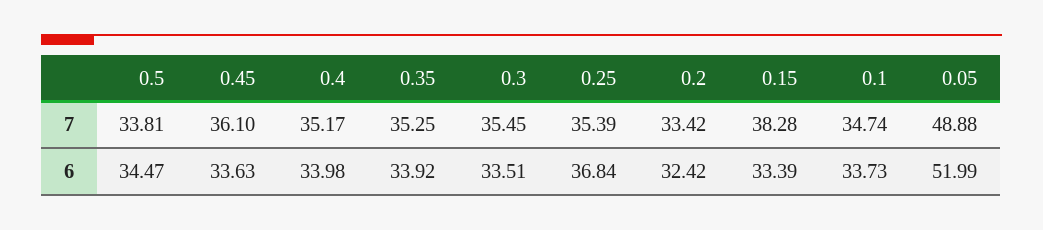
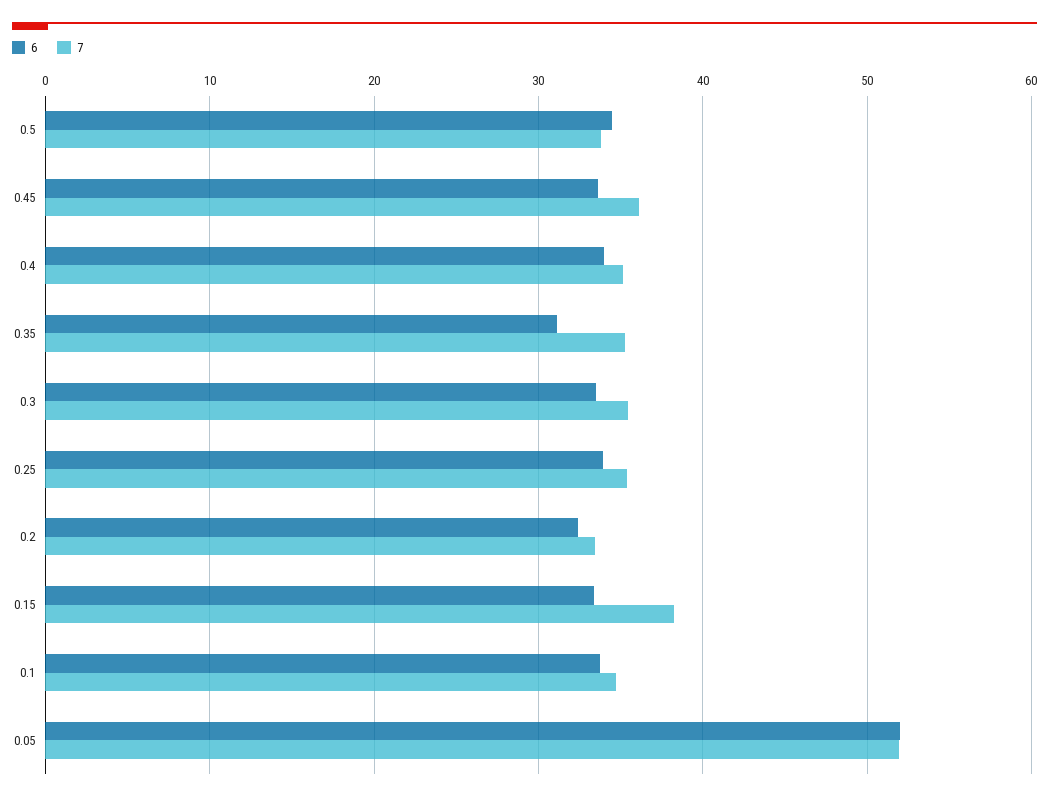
7, 0.05: 48.88 -> 52
6, 0.35: 33.92 -> 31
6, 0.25: 36.84 -> 34

